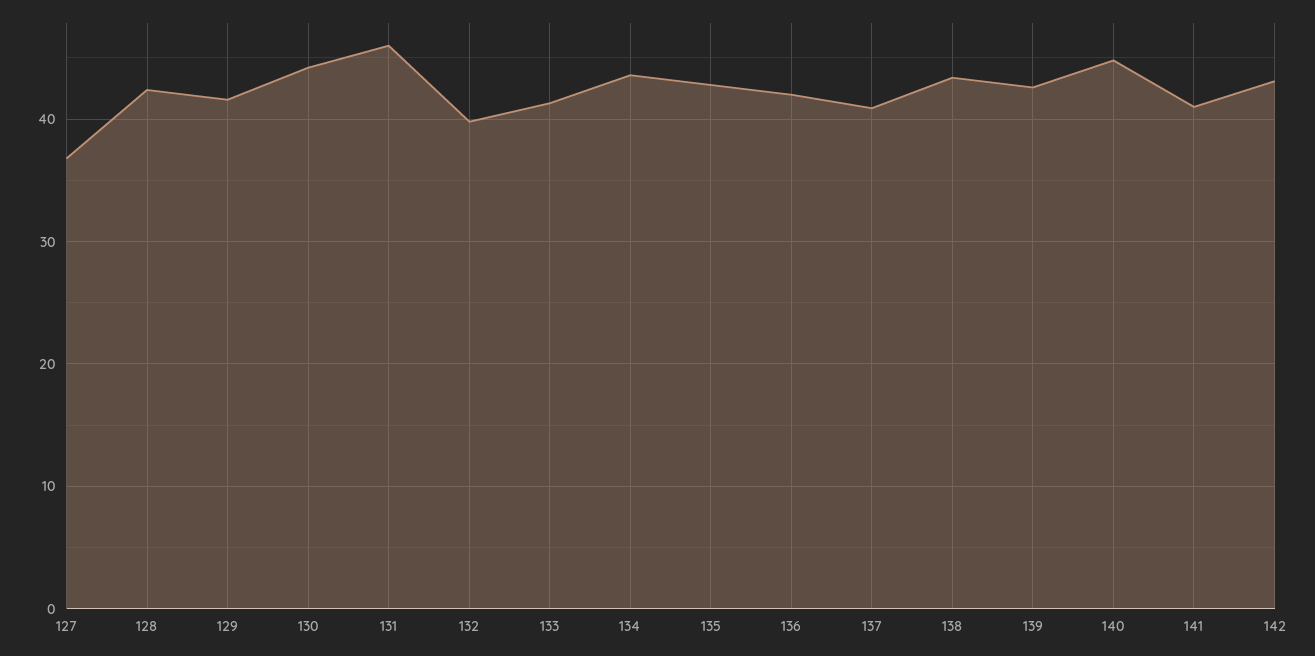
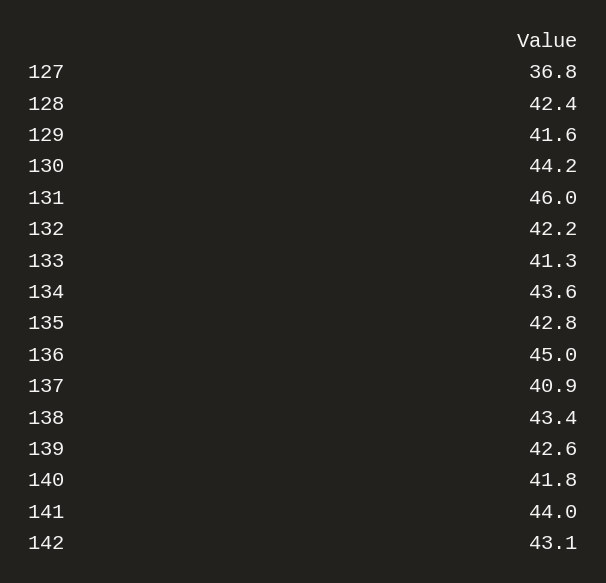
132: 40 -> 42.2
136: 42 -> 45
140: 45 -> 41.8
141: 41 -> 44

